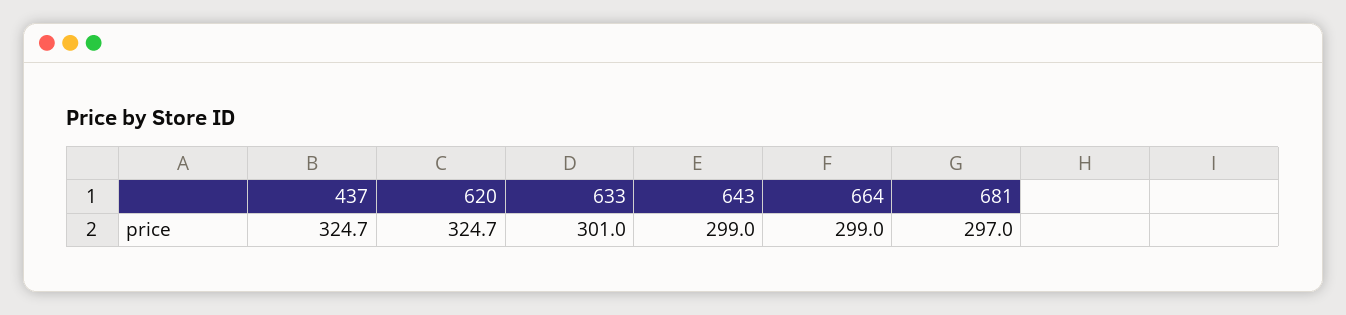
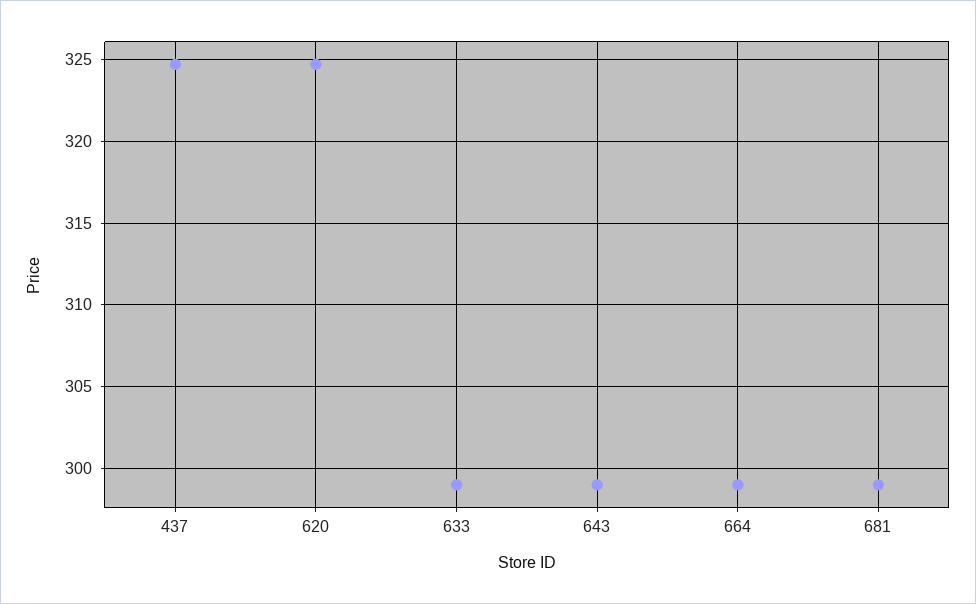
633: 301 -> 299
681: 297 -> 299

